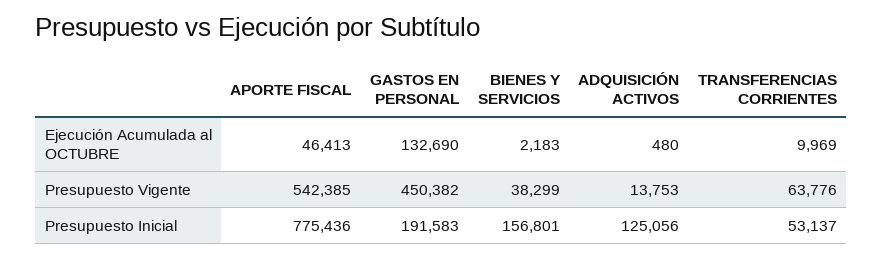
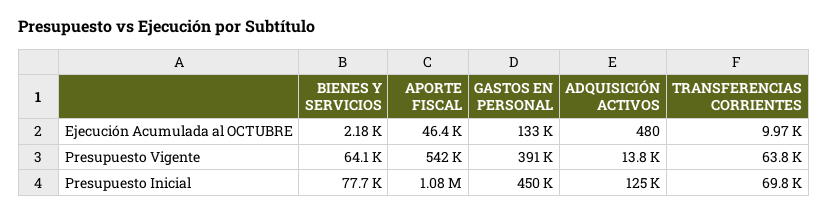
GASTOS EN PERSONAL, Presupuesto Vigente: 450382 -> 391000
BIENES Y SERVICIOS, Presupuesto Vigente: 38299 -> 64100
APORTE FISCAL, Presupuesto Inicial: 775436 -> 1080000
GASTOS EN PERSONAL, Presupuesto Inicial: 191583 -> 450000
BIENES Y SERVICIOS, Presupuesto Inicial: 156801 -> 77700
TRANSFERENCIAS CORRIENTES, Presupuesto Inicial: 53137 -> 69800

